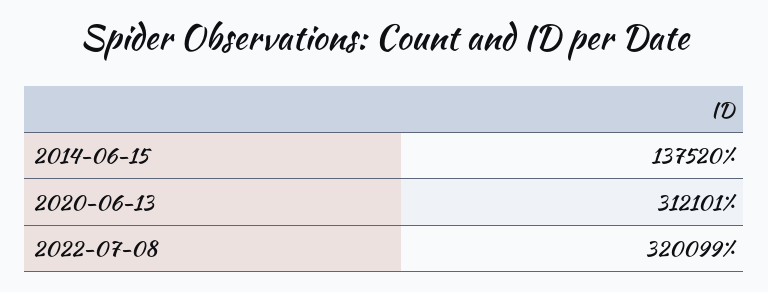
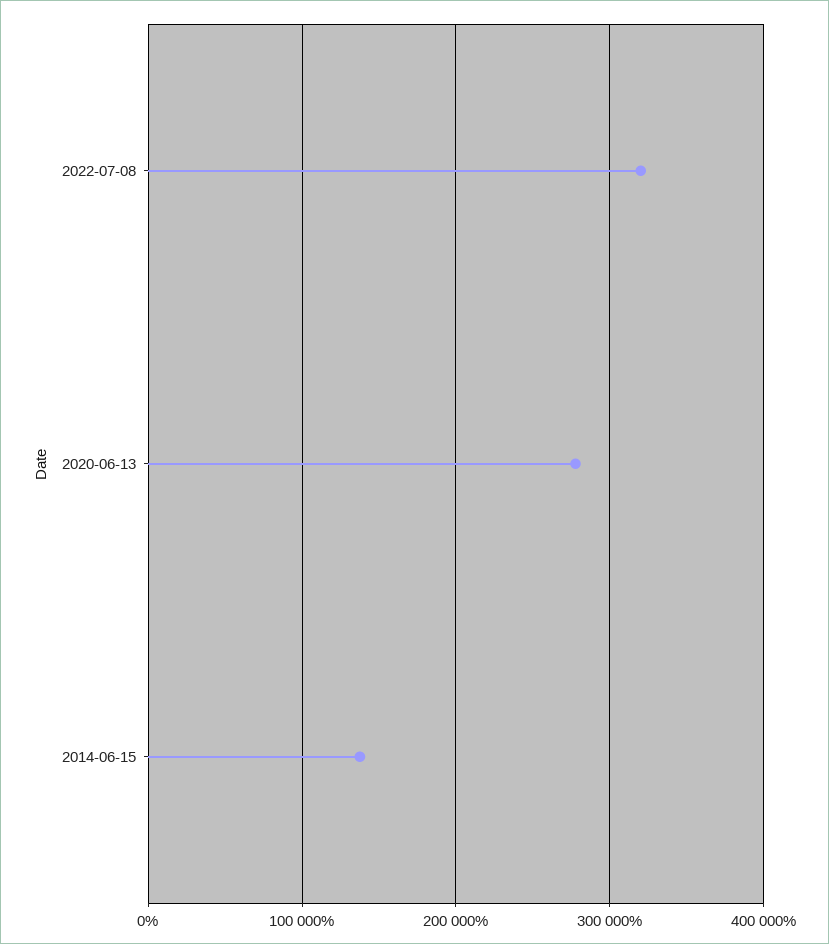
2020-06-13: 312101 -> 280000

